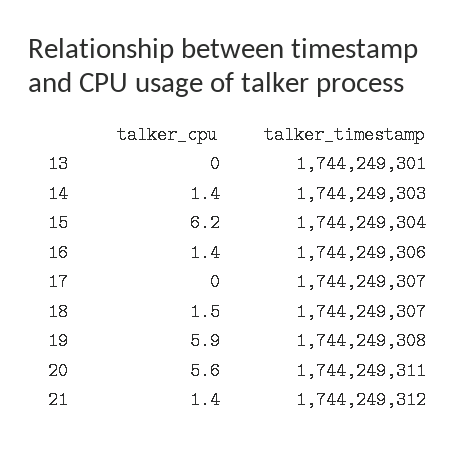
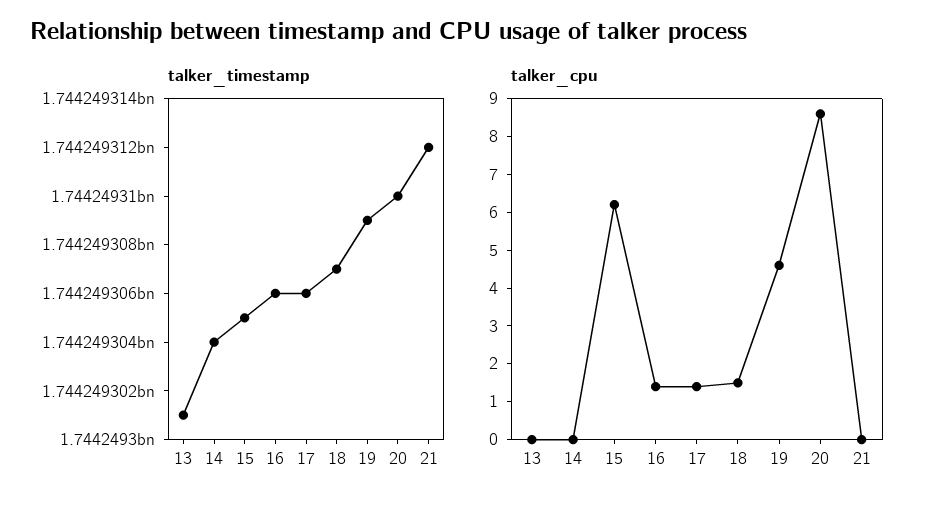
talker_cpu, 14: 1.4 -> 0
talker_timestamp, 14: 1744249303 -> 1744249304
talker_timestamp, 15: 1744249304 -> 1744249305
talker_cpu, 17: 0 -> 1.5
talker_timestamp, 17: 1744249307 -> 1744249306
talker_cpu, 19: 5.9 -> 4.5
talker_timestamp, 19: 1744249308 -> 1744249309
talker_cpu, 20: 5.6 -> 8.5
talker_timestamp, 20: 1744249311 -> 1744249310
talker_cpu, 21: 1.4 -> 0

